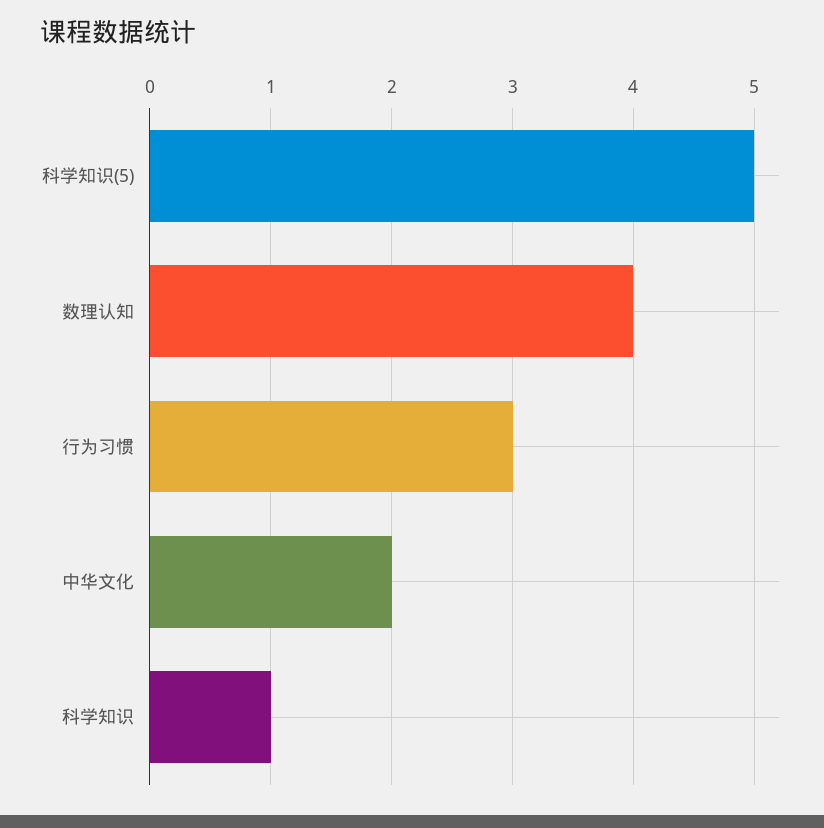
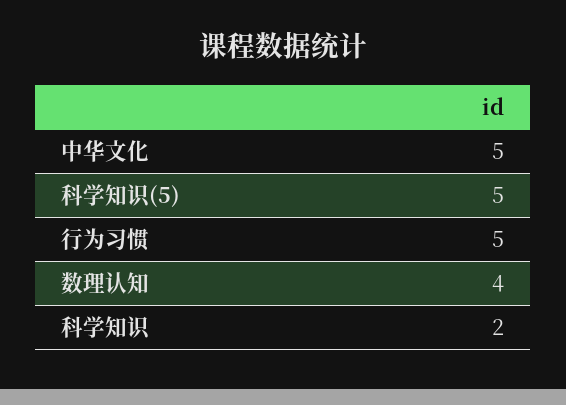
行为习惯: 3 -> 5
中华文化: 2 -> 5
科学知识: 1 -> 2

